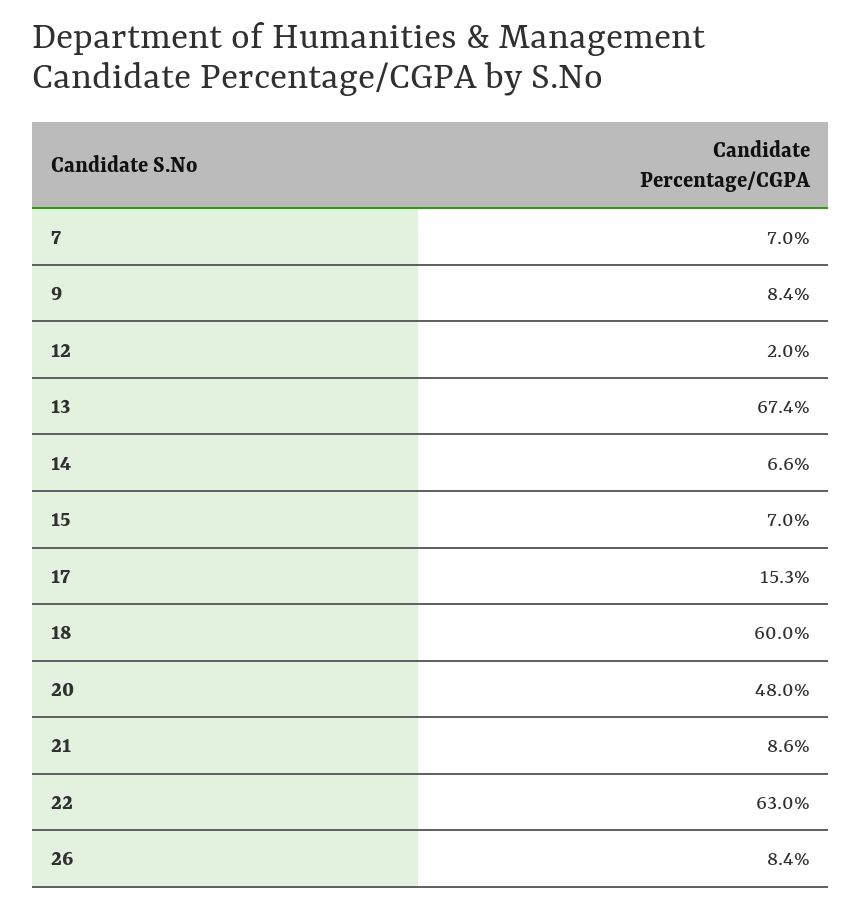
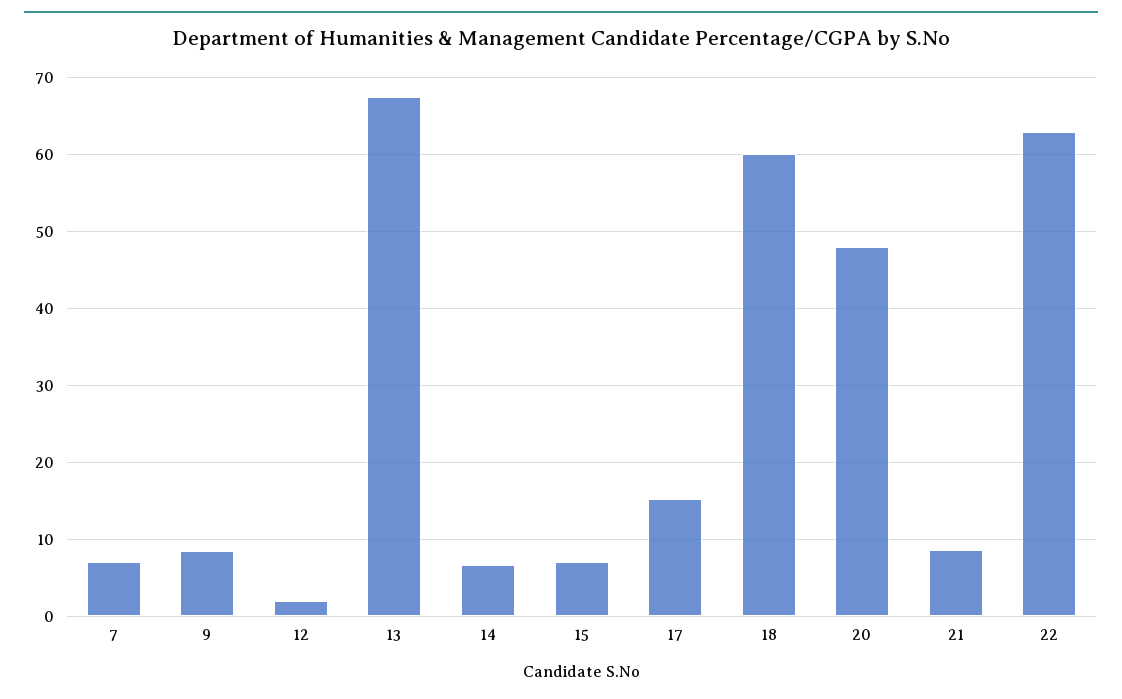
26: 8.4 -> none

